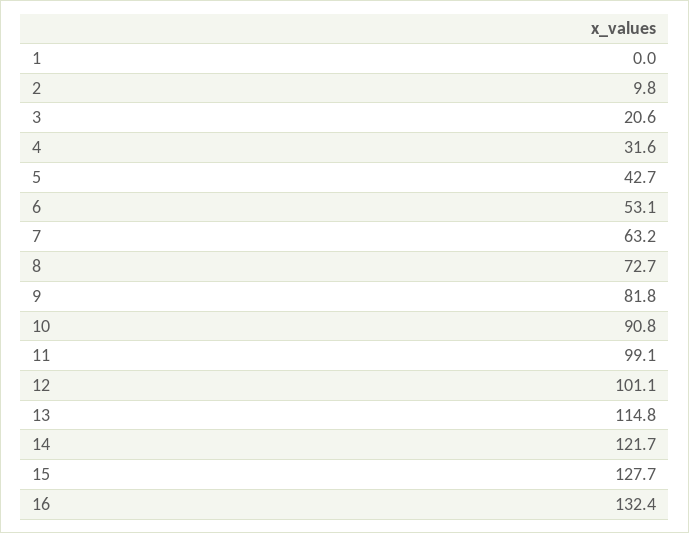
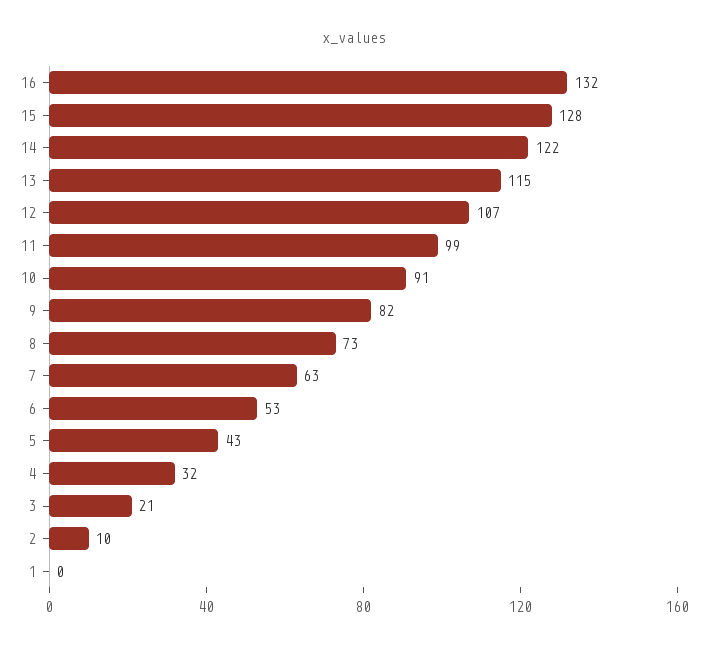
12: 101.1 -> 107

